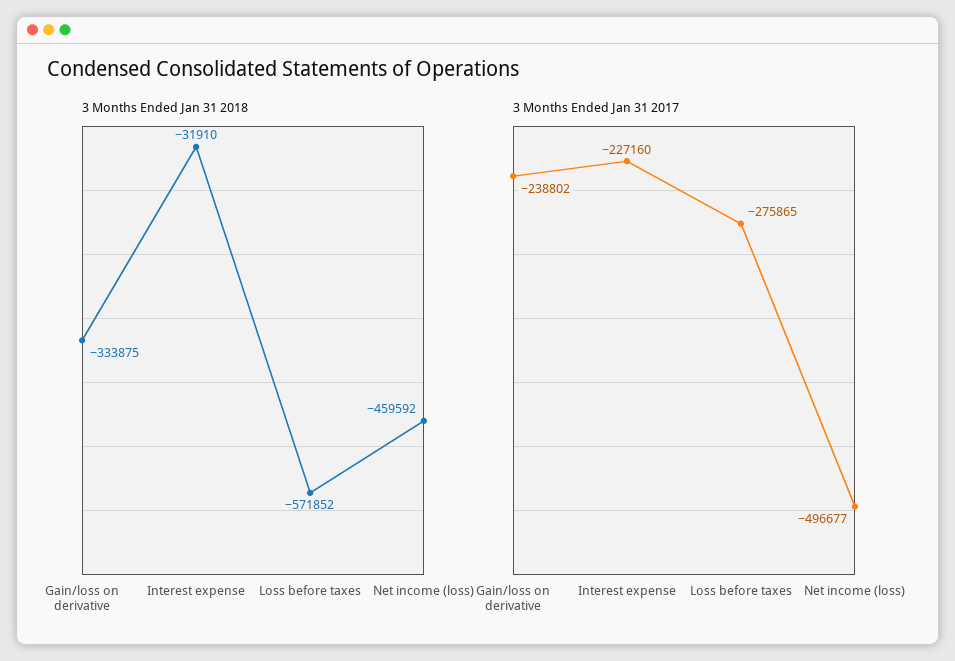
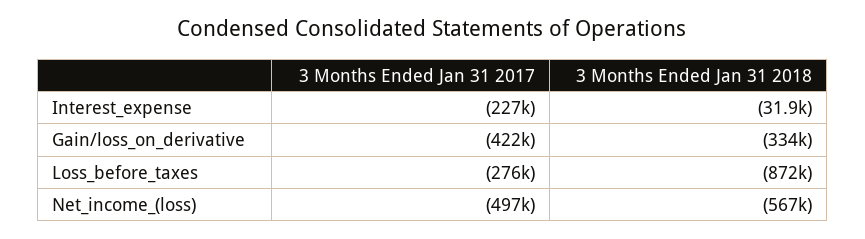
3 Months Ended Jan 31 2018, Loss before taxes: -571852 -> -872000
3 Months Ended Jan 31 2018, Net income (loss): -459592 -> -567000
3 Months Ended Jan 31 2017, Gain/loss on derivative: -238802 -> -422000

